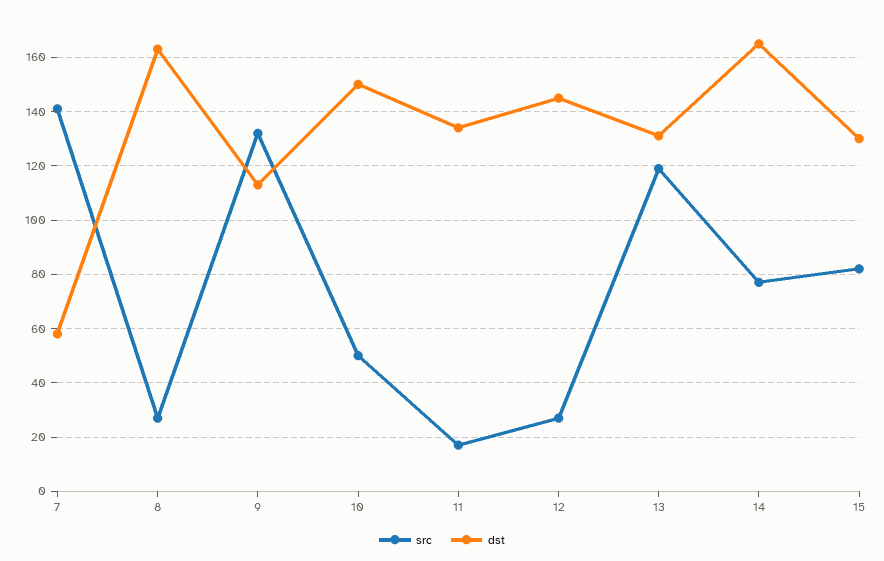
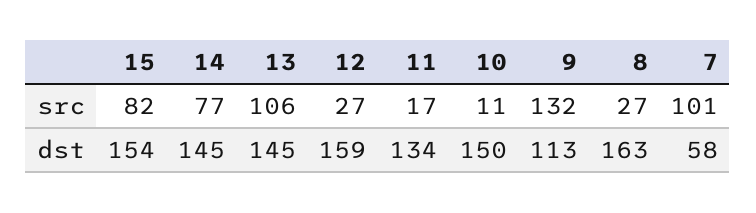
src, 7: 140 -> 101
src, 10: 50 -> 11
dst, 12: 145 -> 159
src, 13: 120 -> 106
dst, 13: 130 -> 145
dst, 14: 165 -> 145
dst, 15: 130 -> 154

